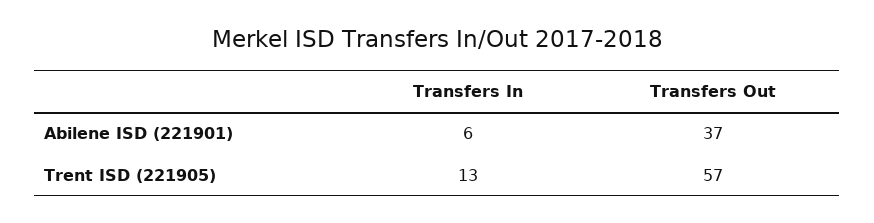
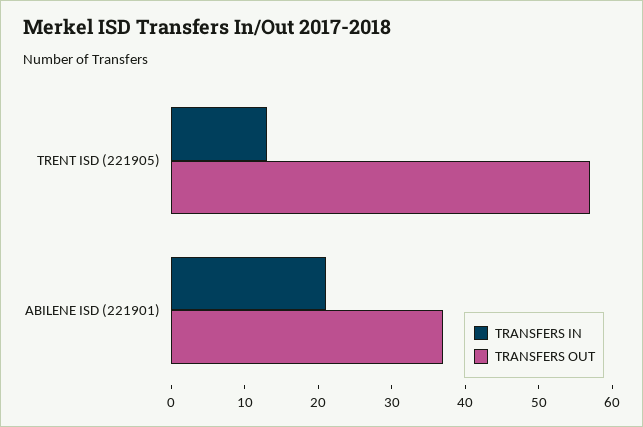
Transfers In, Abilene ISD (221901): 6 -> 20

